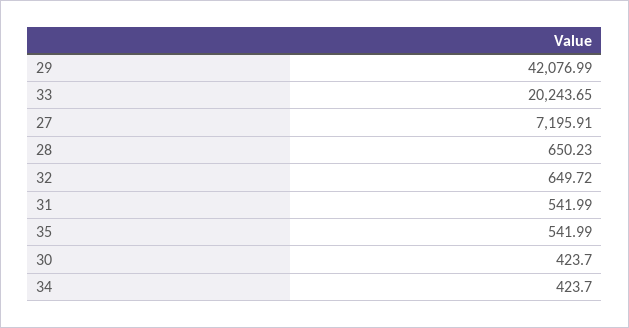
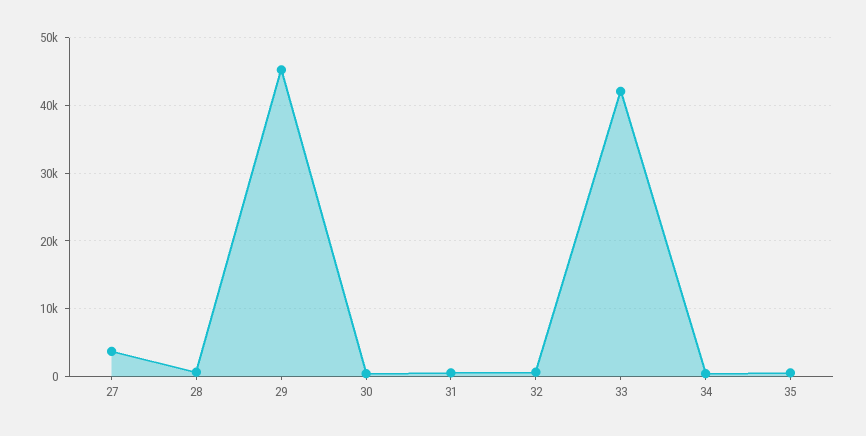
29: 42076.99 -> 45000
33: 20243.65 -> 42000
27: 7195.91 -> 4000

